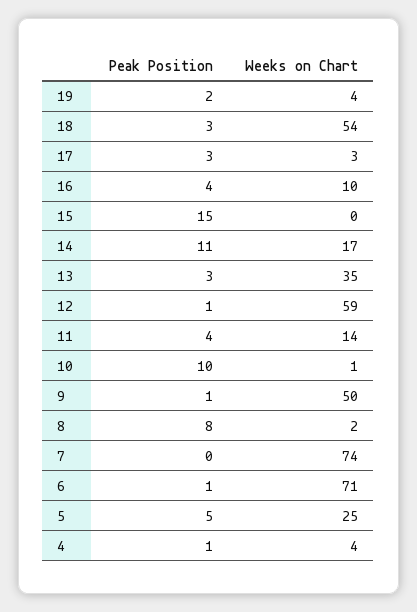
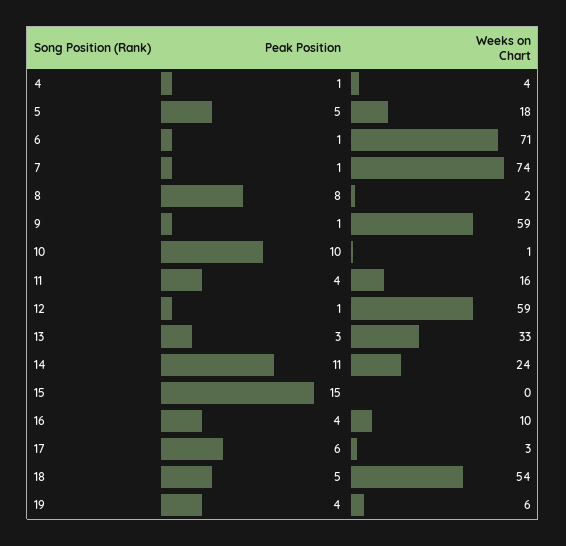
Peak Position, 19: 2 -> 4
Weeks on Chart, 19: 4 -> 6
Peak Position, 18: 3 -> 5
Peak Position, 17: 3 -> 6
Weeks on Chart, 14: 17 -> 24
Weeks on Chart, 13: 35 -> 33
Weeks on Chart, 11: 14 -> 16
Weeks on Chart, 9: 50 -> 59
Peak Position, 7: 0 -> 1
Weeks on Chart, 5: 25 -> 18

